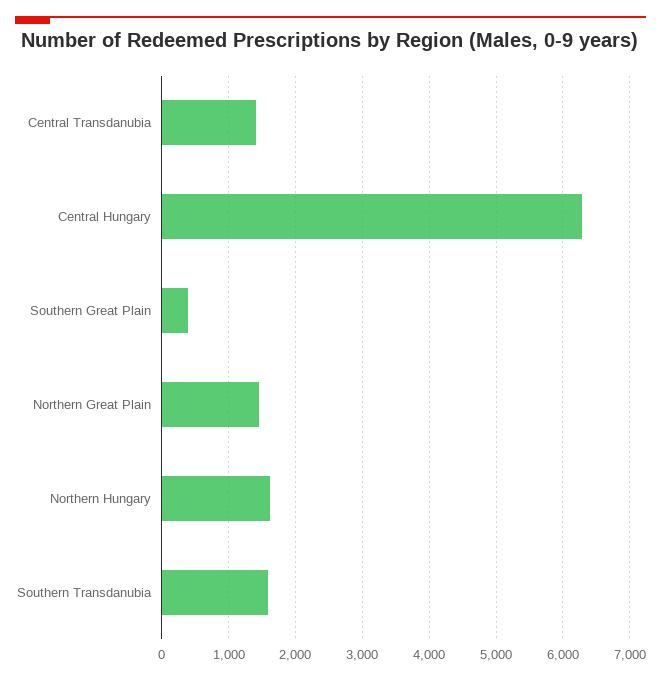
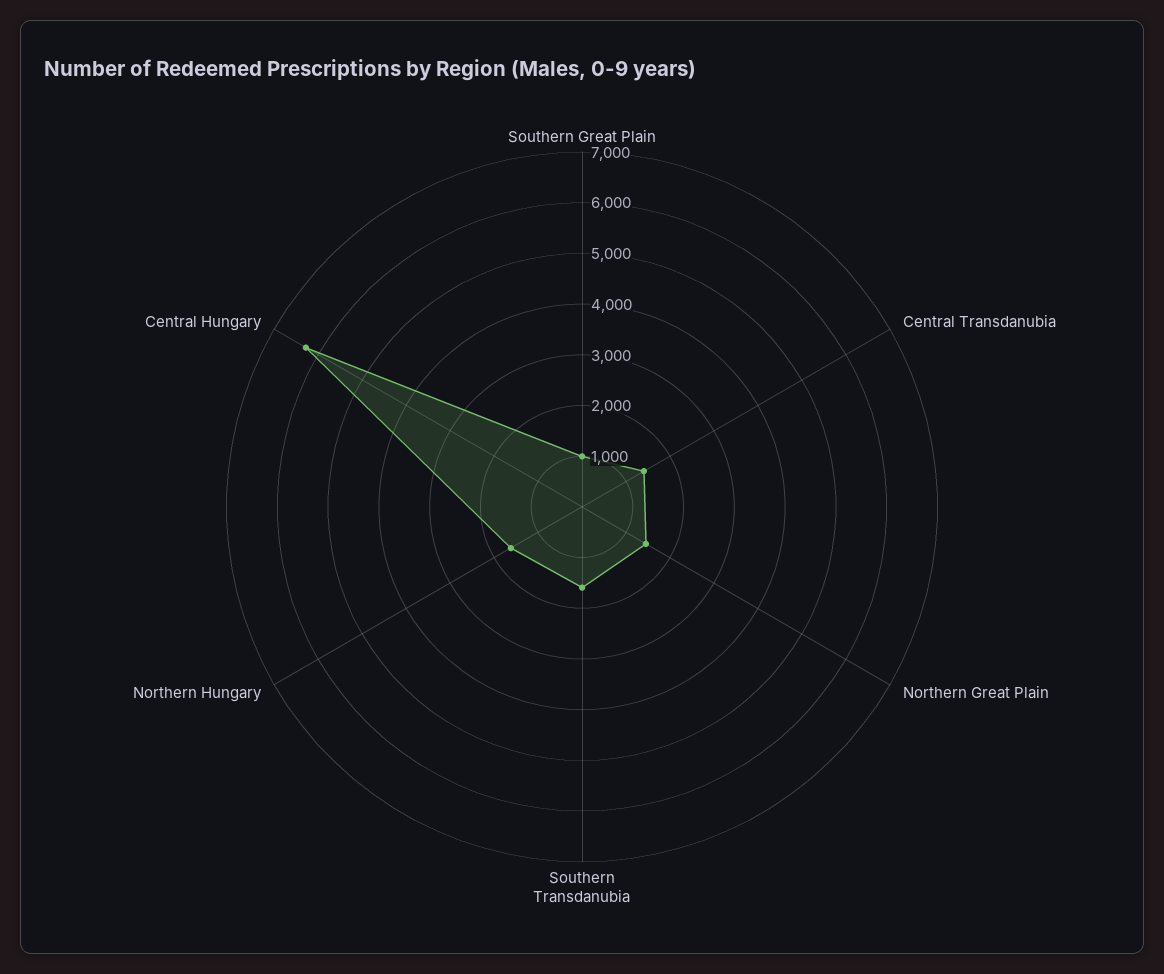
Southern Great Plain: 400 -> 1000

